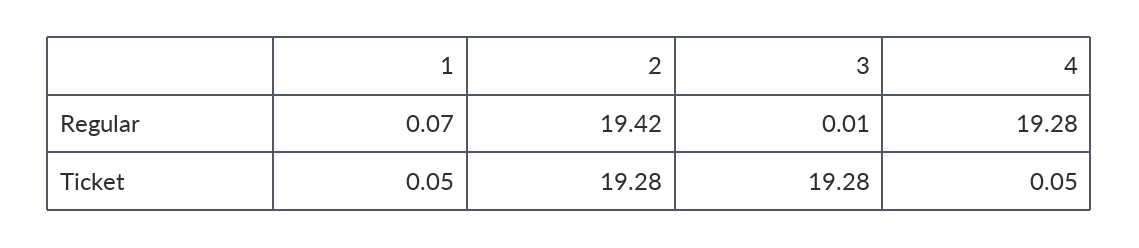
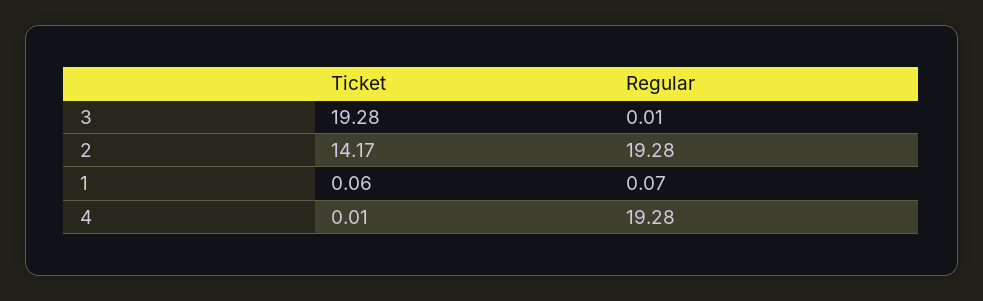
2, Regular: 19.42 -> 19.28
1, Ticket: 0.05 -> 0.06
2, Ticket: 19.28 -> 14.17
4, Ticket: 0.05 -> 0.01

